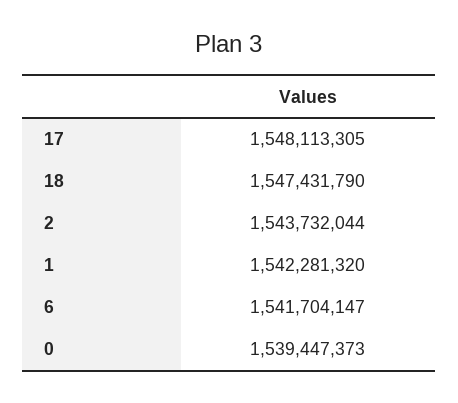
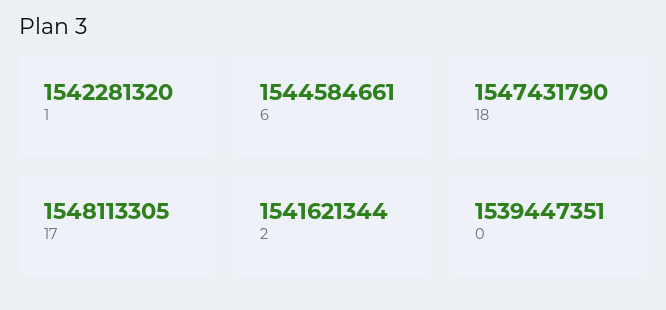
2: 1543732044 -> 1541621344
6: 1541704147 -> 1544584661
0: 1539447373 -> 1539447351

